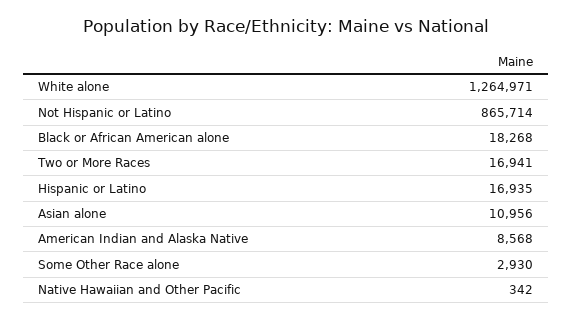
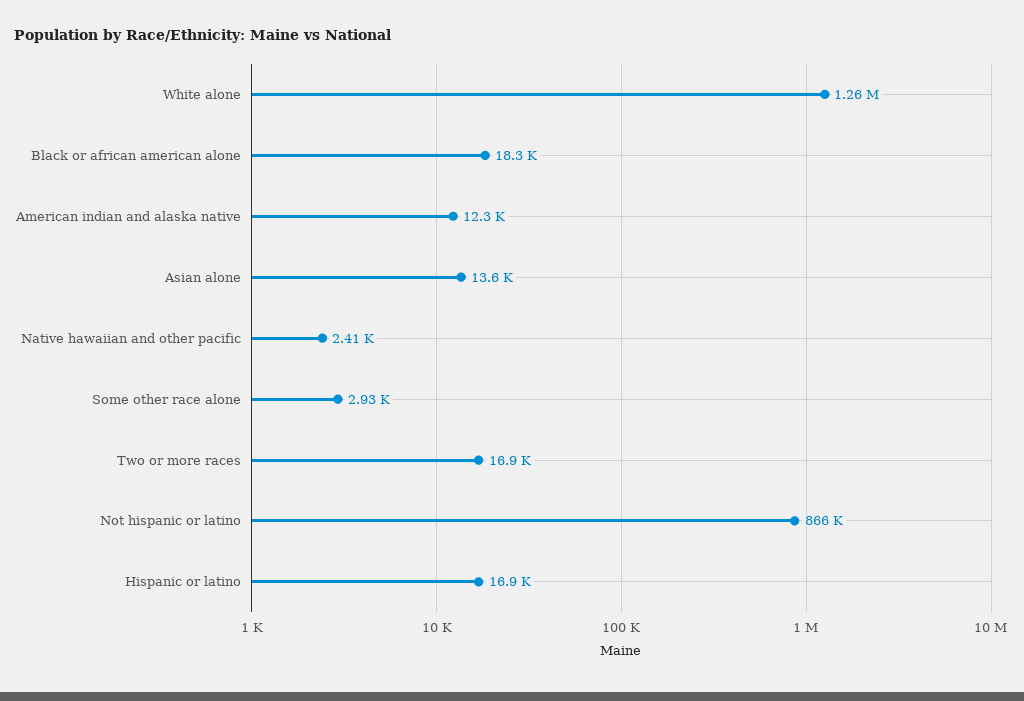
Asian alone: 10956 -> 13600
American Indian and Alaska Native: 8568 -> 12300
Native Hawaiian and Other Pacific: 342 -> 2410

